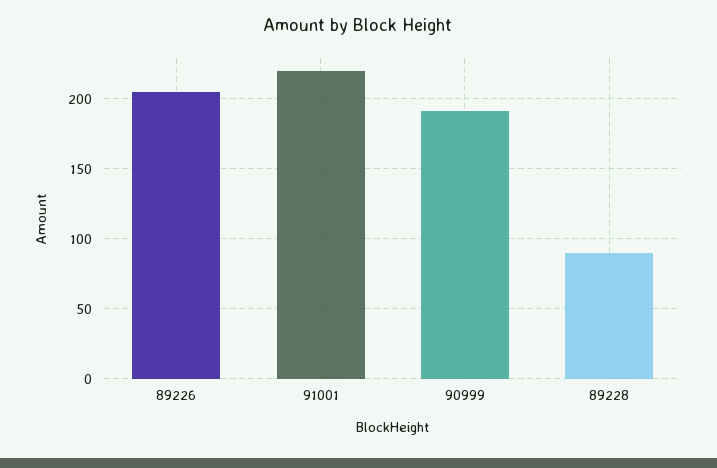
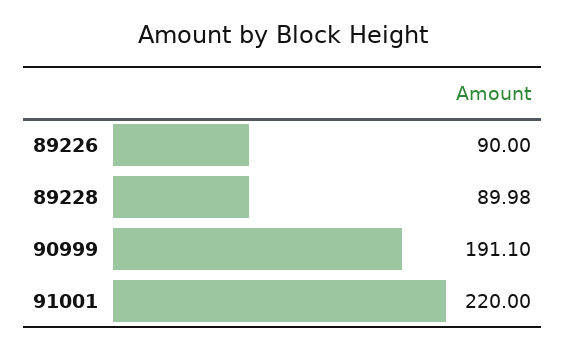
89226: 205 -> 90

